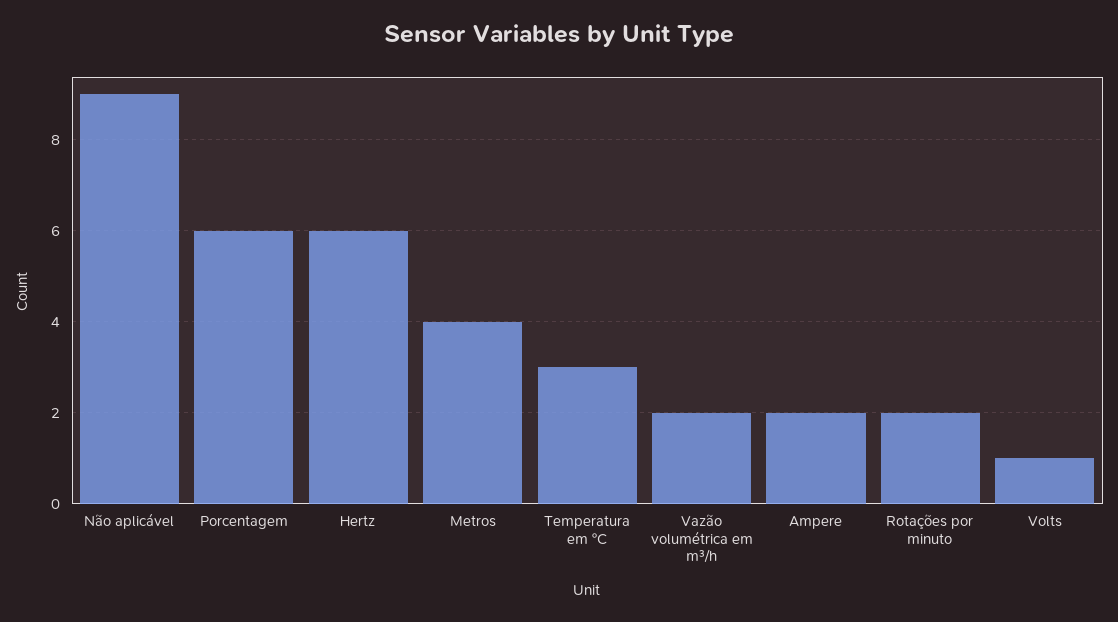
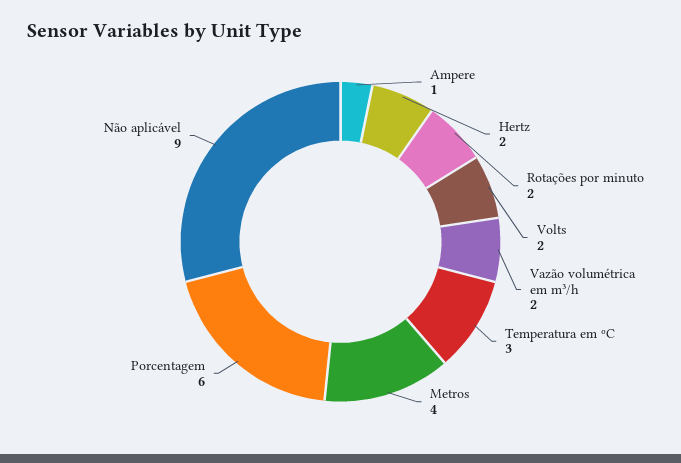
Hertz: 6 -> 2
Ampere: 2 -> 1
Volts: 1 -> 2

